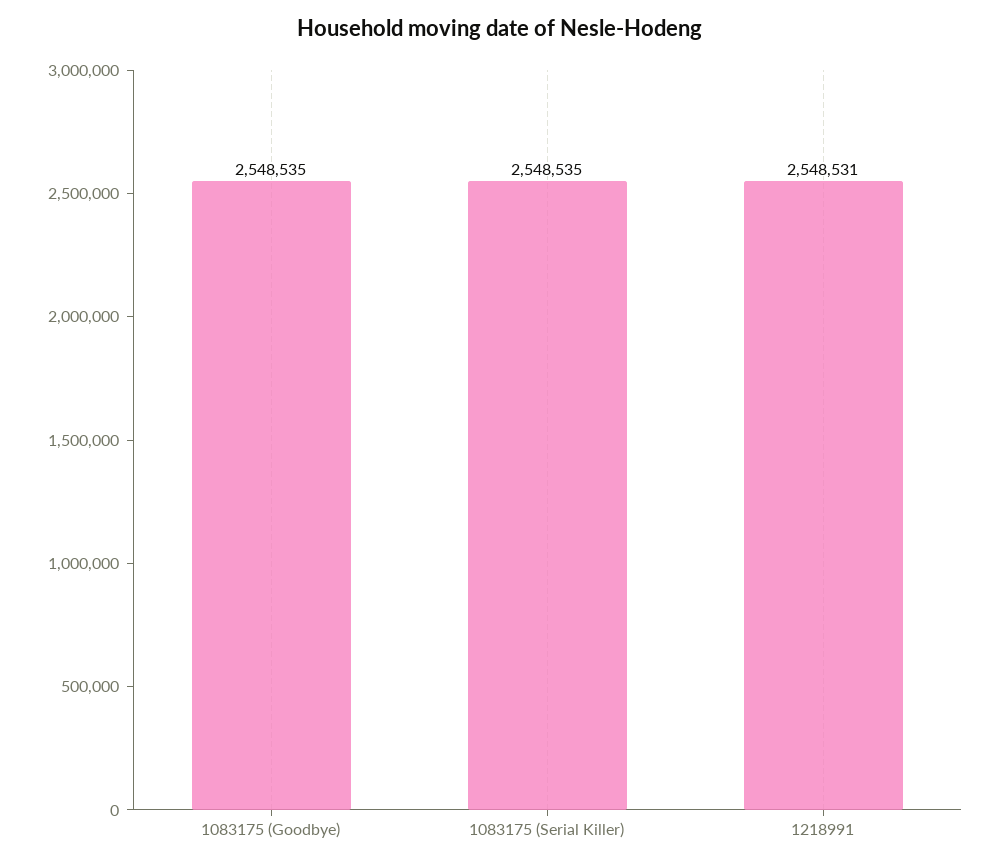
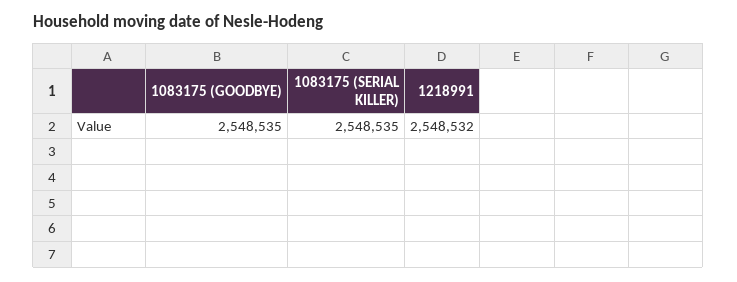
1218991: 2548531 -> 2548532

